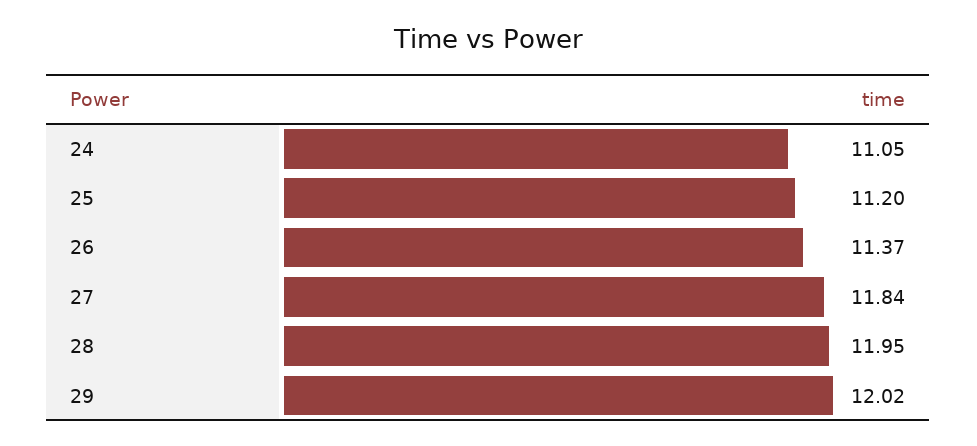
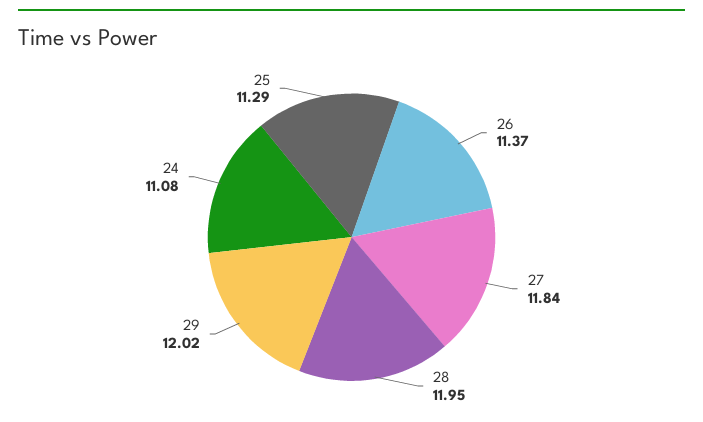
24: 11.05 -> 11.08
25: 11.2 -> 11.29

